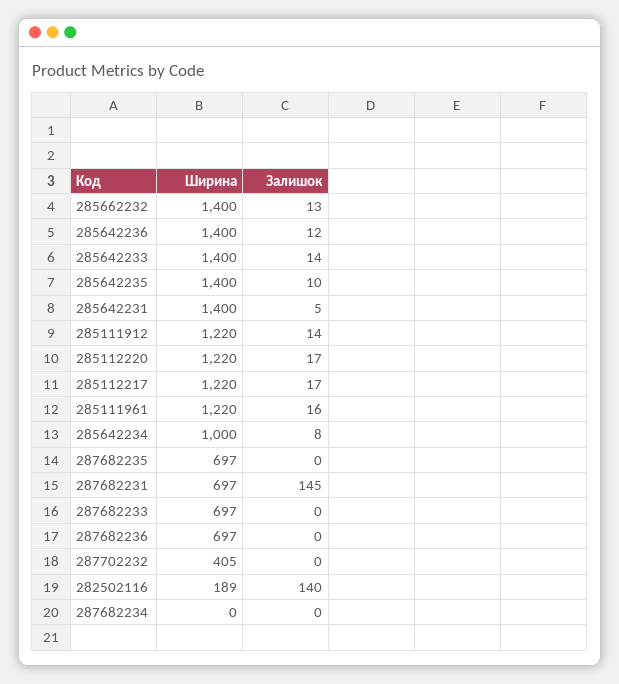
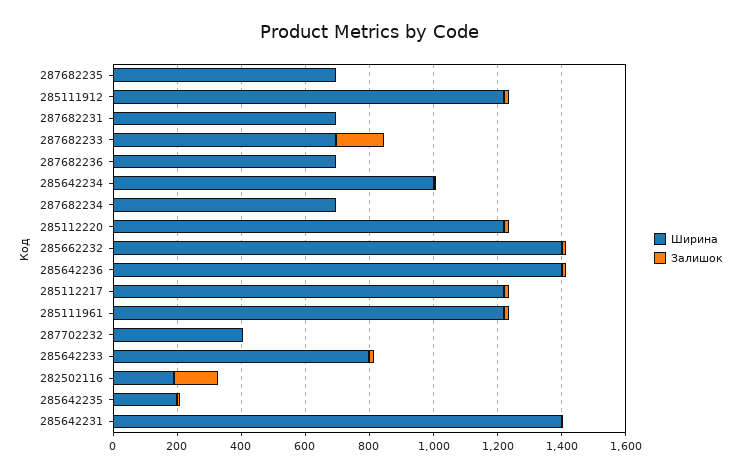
Ширина, 285642233: 1400 -> 800
Ширина, 285642235: 1400 -> 200
Залишок, 287682231: 145 -> 0
Залишок, 287682233: 0 -> 150
Ширина, 287682234: 0 -> 700

